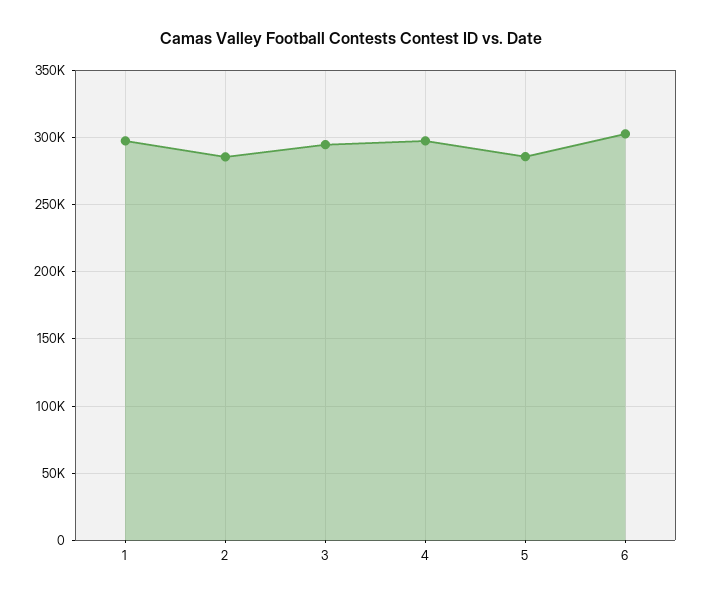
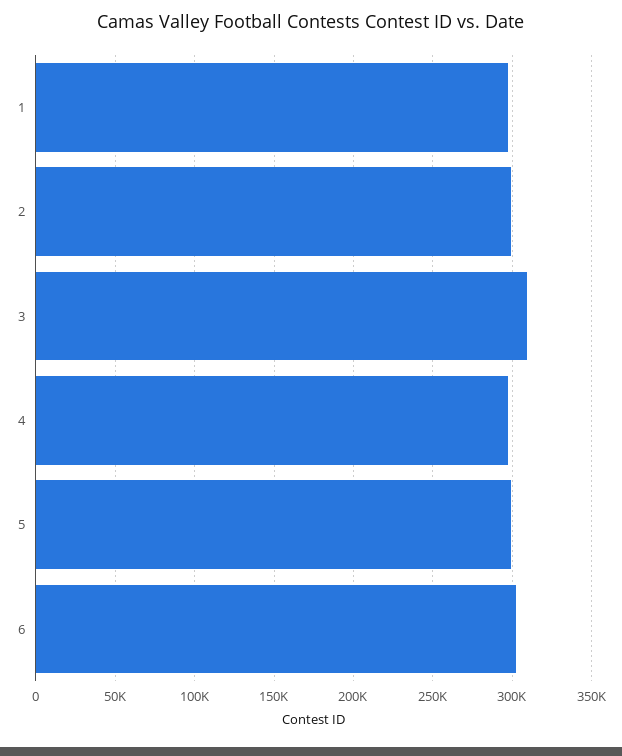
2: 285000 -> 300000
3: 295000 -> 310000
5: 285000 -> 300000

